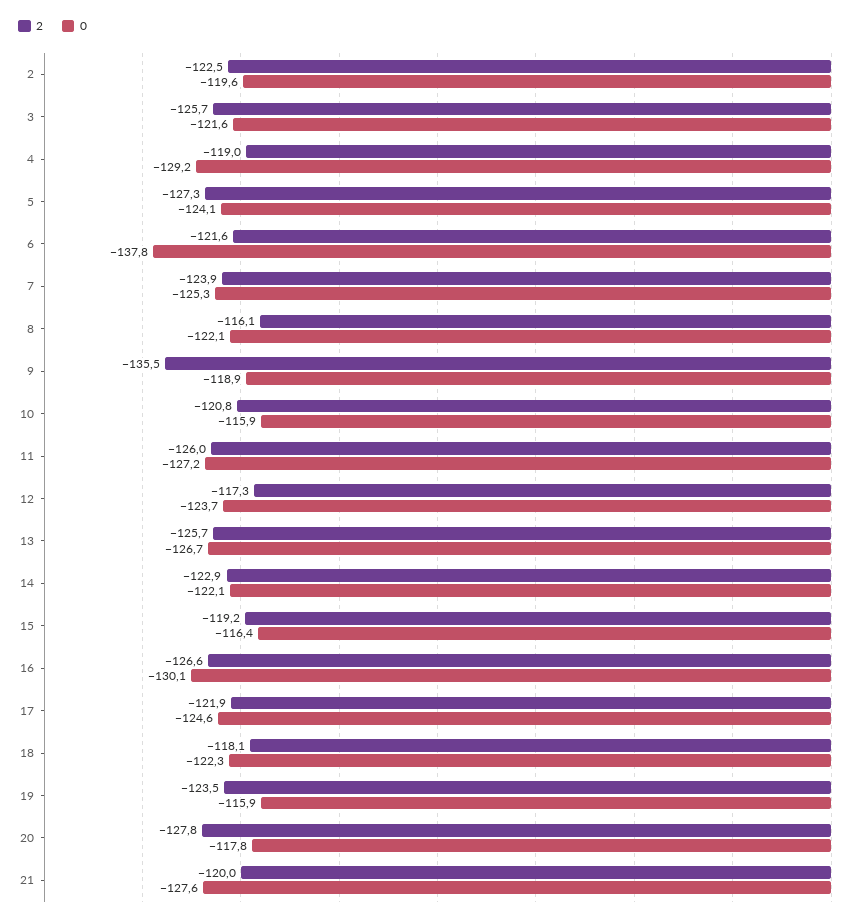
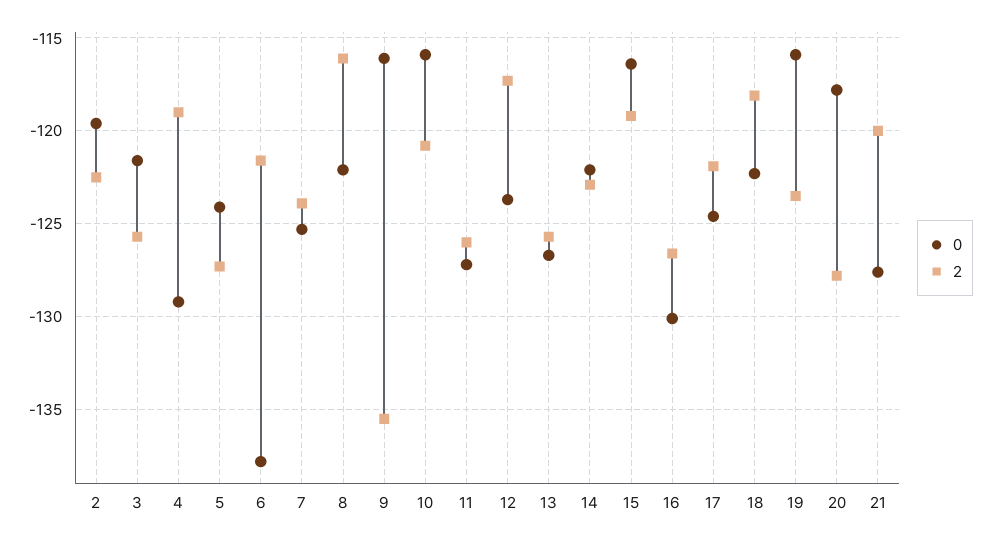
0, 9: -118.9 -> -116

